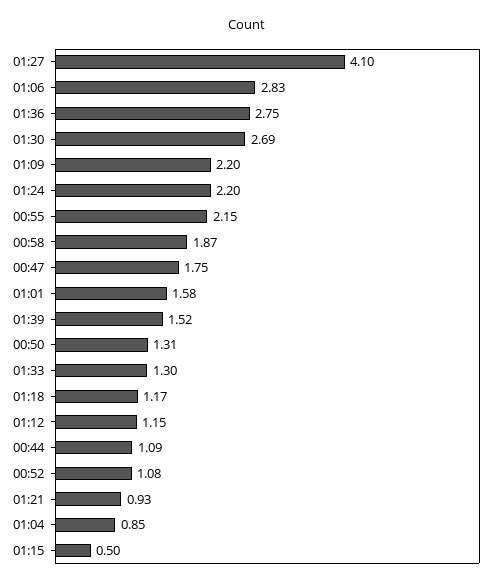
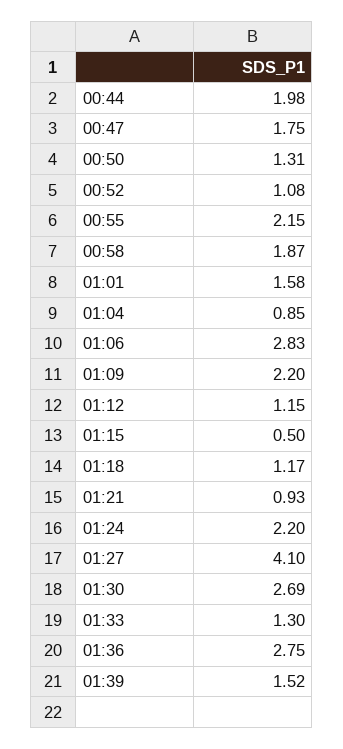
00:44: 1.09 -> 1.98

